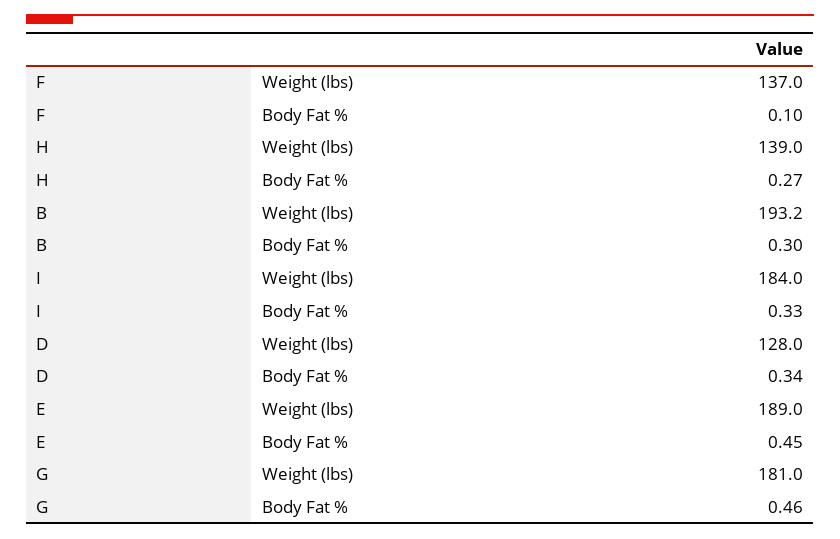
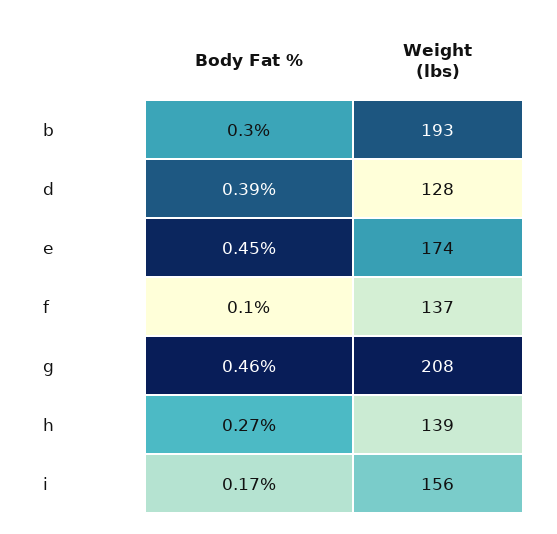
I, Weight (lbs): 184 -> 156
I, Body Fat %: 0.33 -> 0.17
D, Body Fat %: 0.34 -> 0.39
E, Weight (lbs): 189 -> 174
G, Weight (lbs): 181 -> 208

